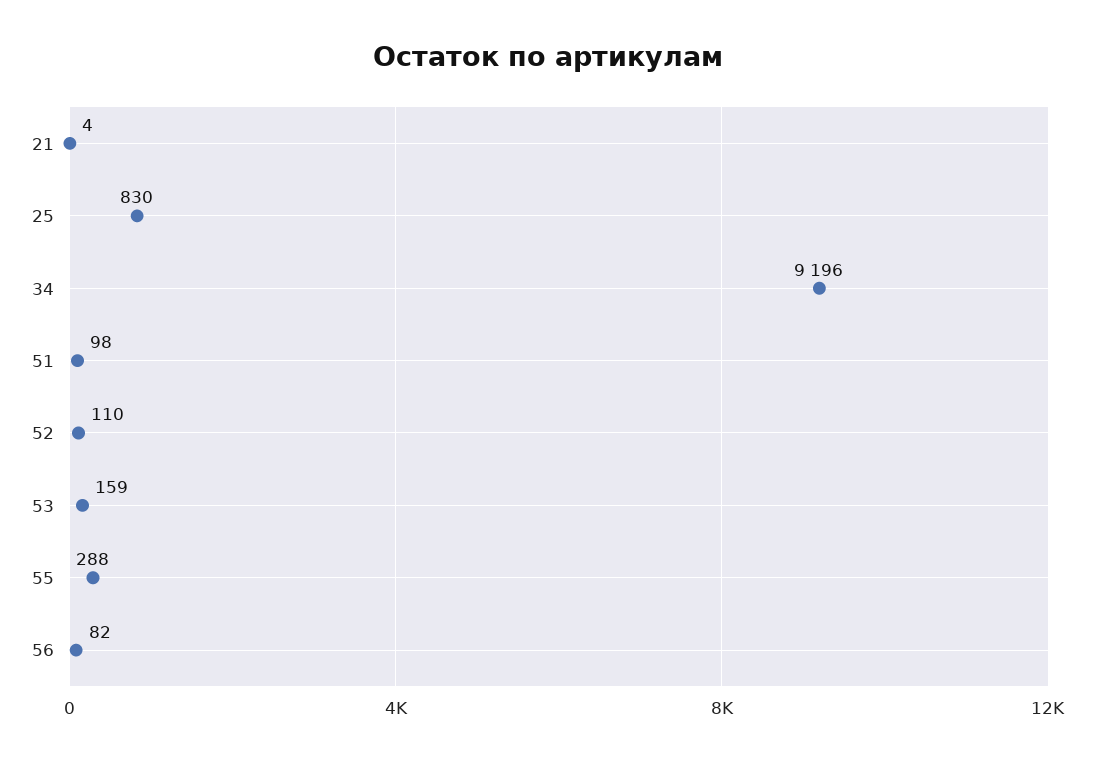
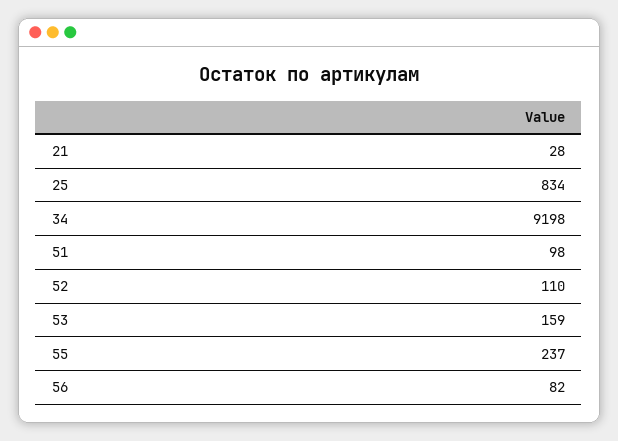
21: 4 -> 28
25: 830 -> 834
34: 9196 -> 9198
55: 288 -> 237

